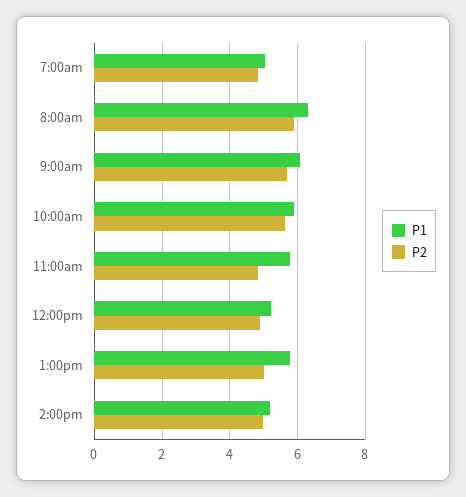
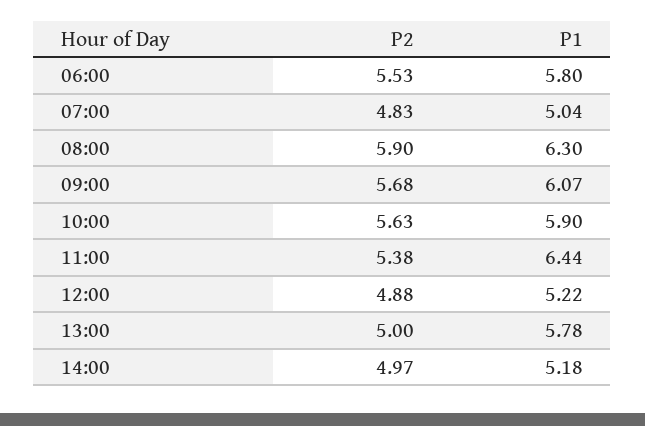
P1, 11:00am: 5.8 -> 6.44
P2, 11:00am: 4.8 -> 5.38
P2, 06:00: none -> 5.53
P1, 06:00: none -> 5.8

